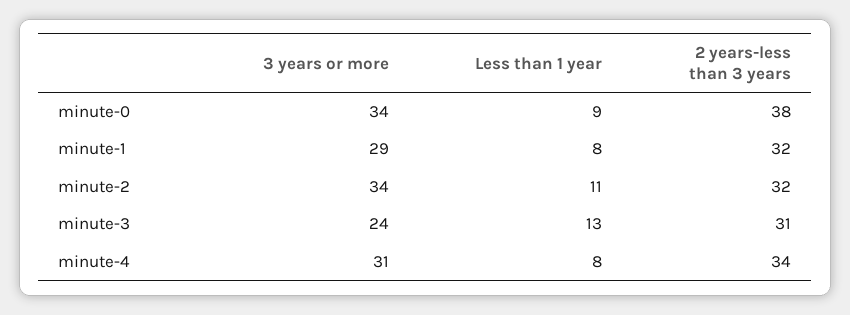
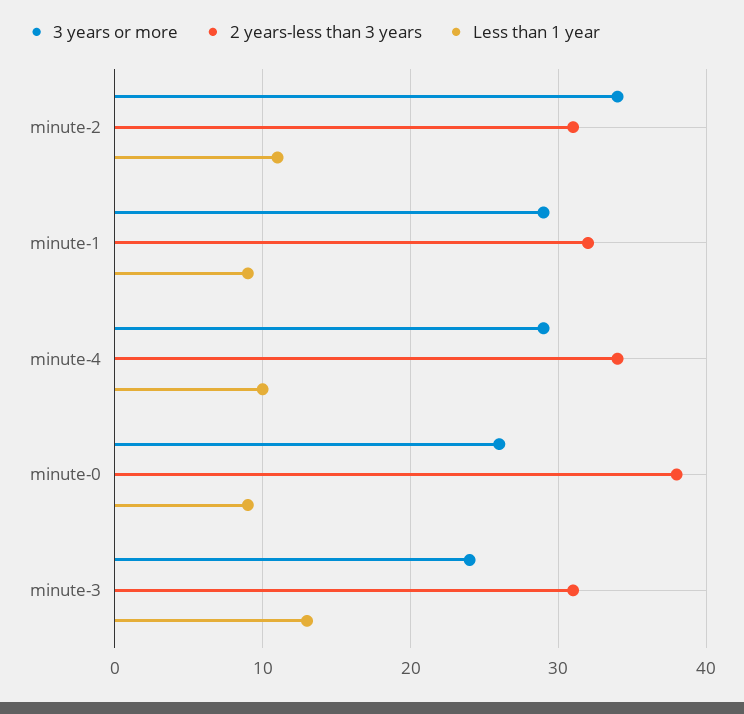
3 years or more, minute-0: 34 -> 26
Less than 1 year, minute-1: 8 -> 9
2 years-less than 3 years, minute-2: 32 -> 31
3 years or more, minute-4: 31 -> 29
Less than 1 year, minute-4: 8 -> 10

